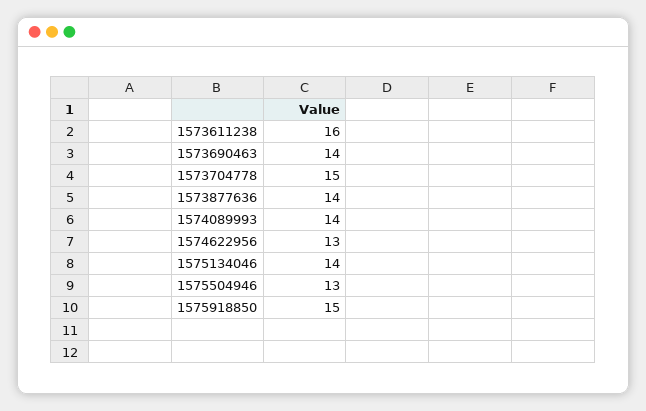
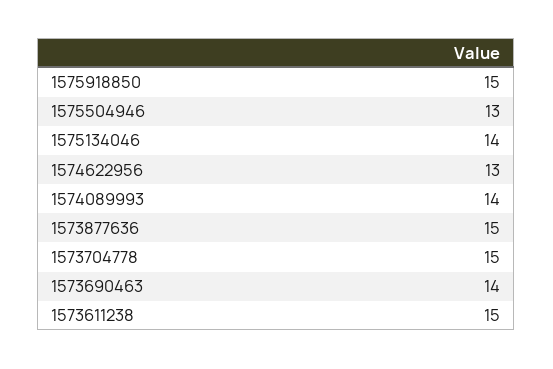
1573611238: 16 -> 15
1573877636: 14 -> 15

